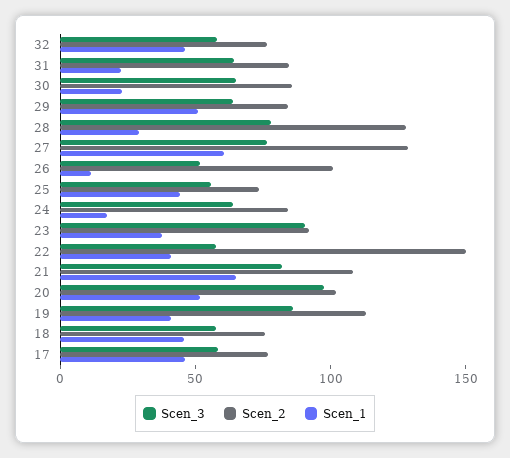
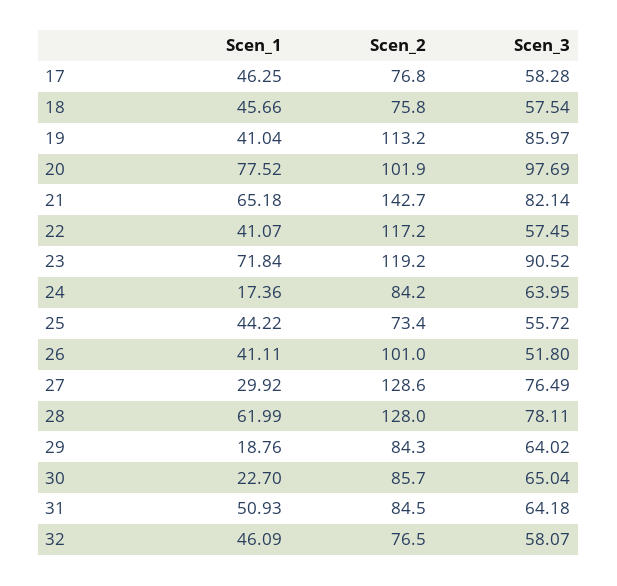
Scen_1, 31: 20 -> 50.93
Scen_1, 29: 50 -> 18.76
Scen_1, 28: 30 -> 61.99
Scen_1, 27: 60 -> 29.92
Scen_1, 26: 10 -> 41.11
Scen_2, 23: 90 -> 119.2
Scen_1, 23: 40 -> 71.84
Scen_2, 22: 150 -> 117.2
Scen_2, 21: 110 -> 142.7
Scen_1, 20: 50 -> 77.52

